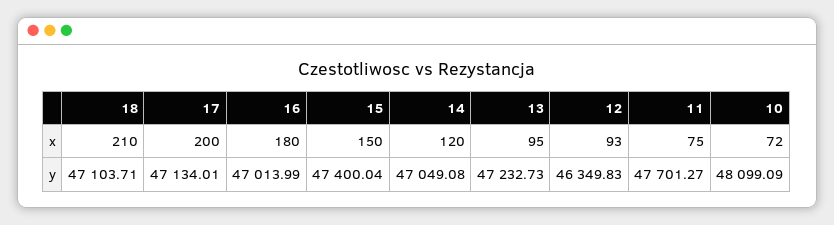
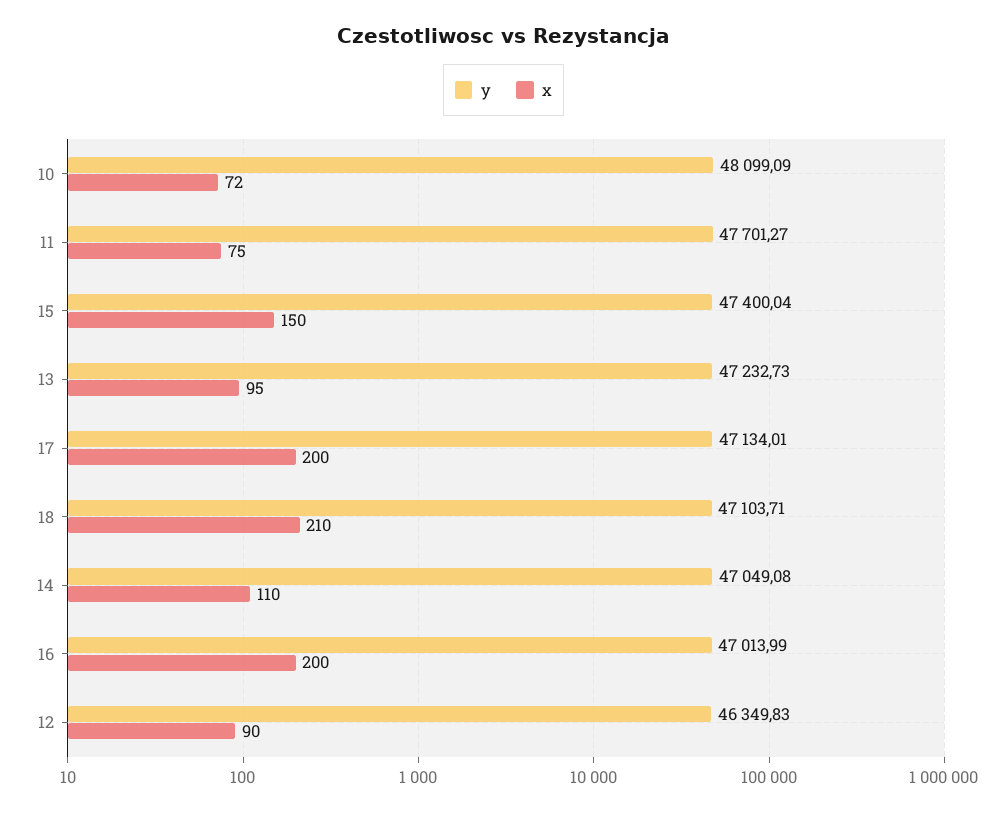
x, 16: 180 -> 200
x, 14: 120 -> 110
x, 12: 93 -> 90

